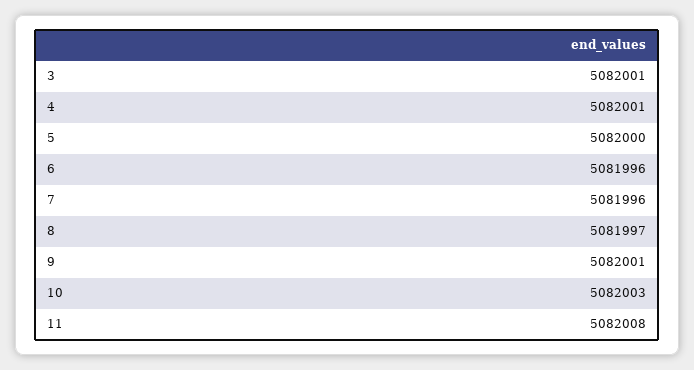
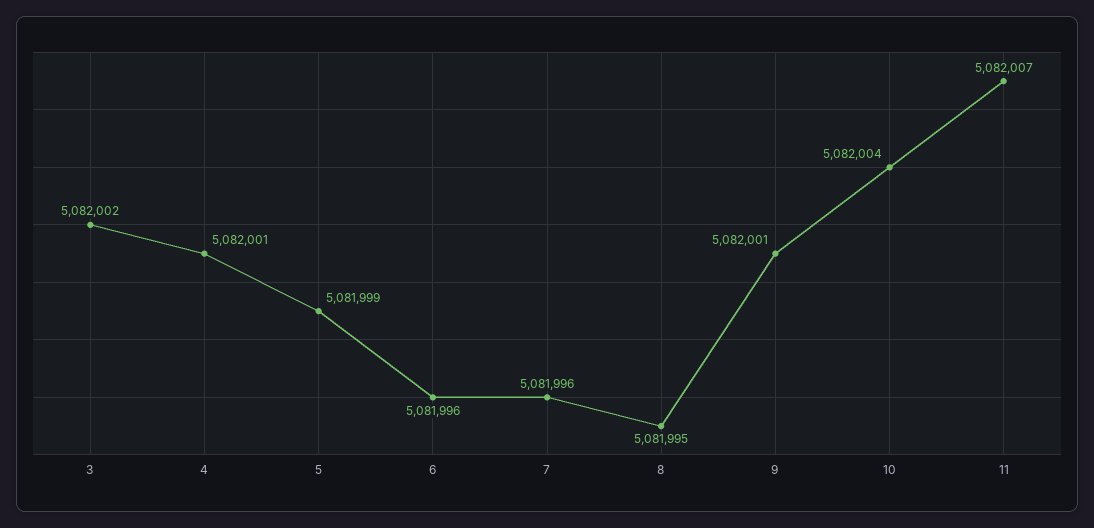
3: 5082001 -> 5082002
5: 5082000 -> 5081999
8: 5081997 -> 5081995
10: 5082003 -> 5082004
11: 5082008 -> 5082007

